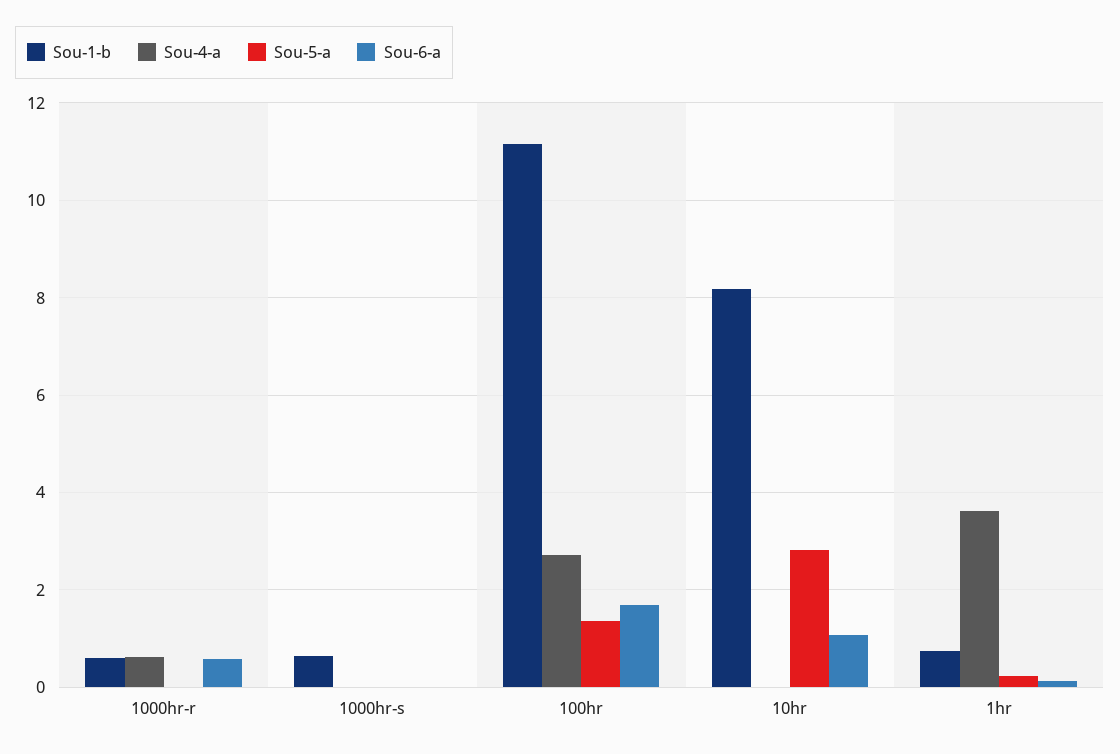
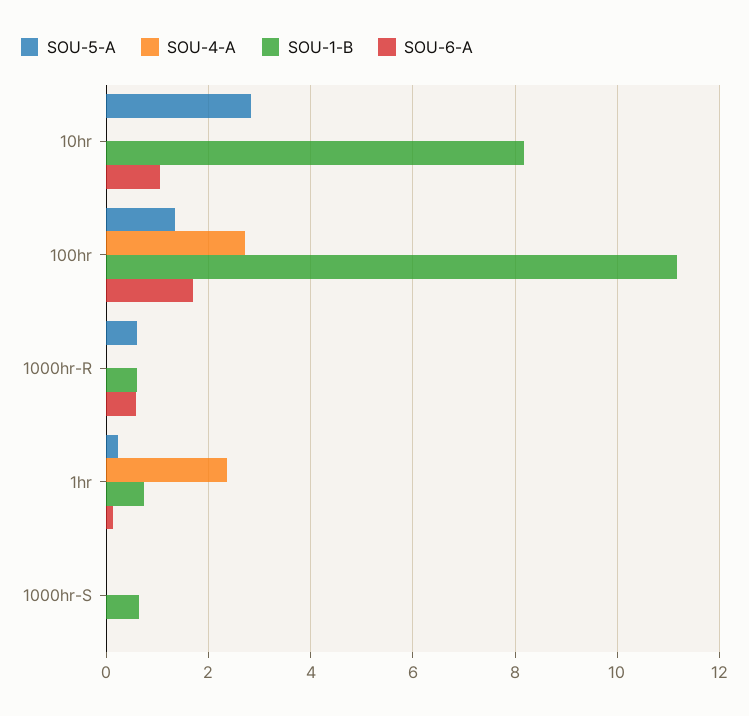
Sou-4-a, 1000hr-r: 0.6 -> 0
Sou-5-a, 1000hr-r: 0 -> 0.6
Sou-4-a, 1hr: 3.6 -> 2.4

